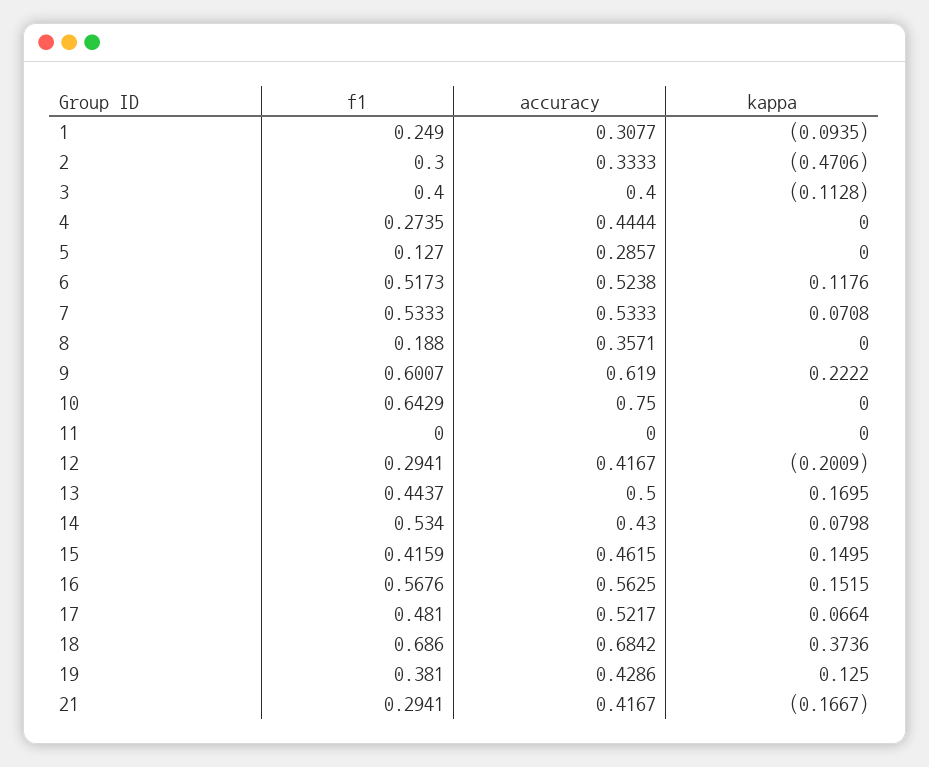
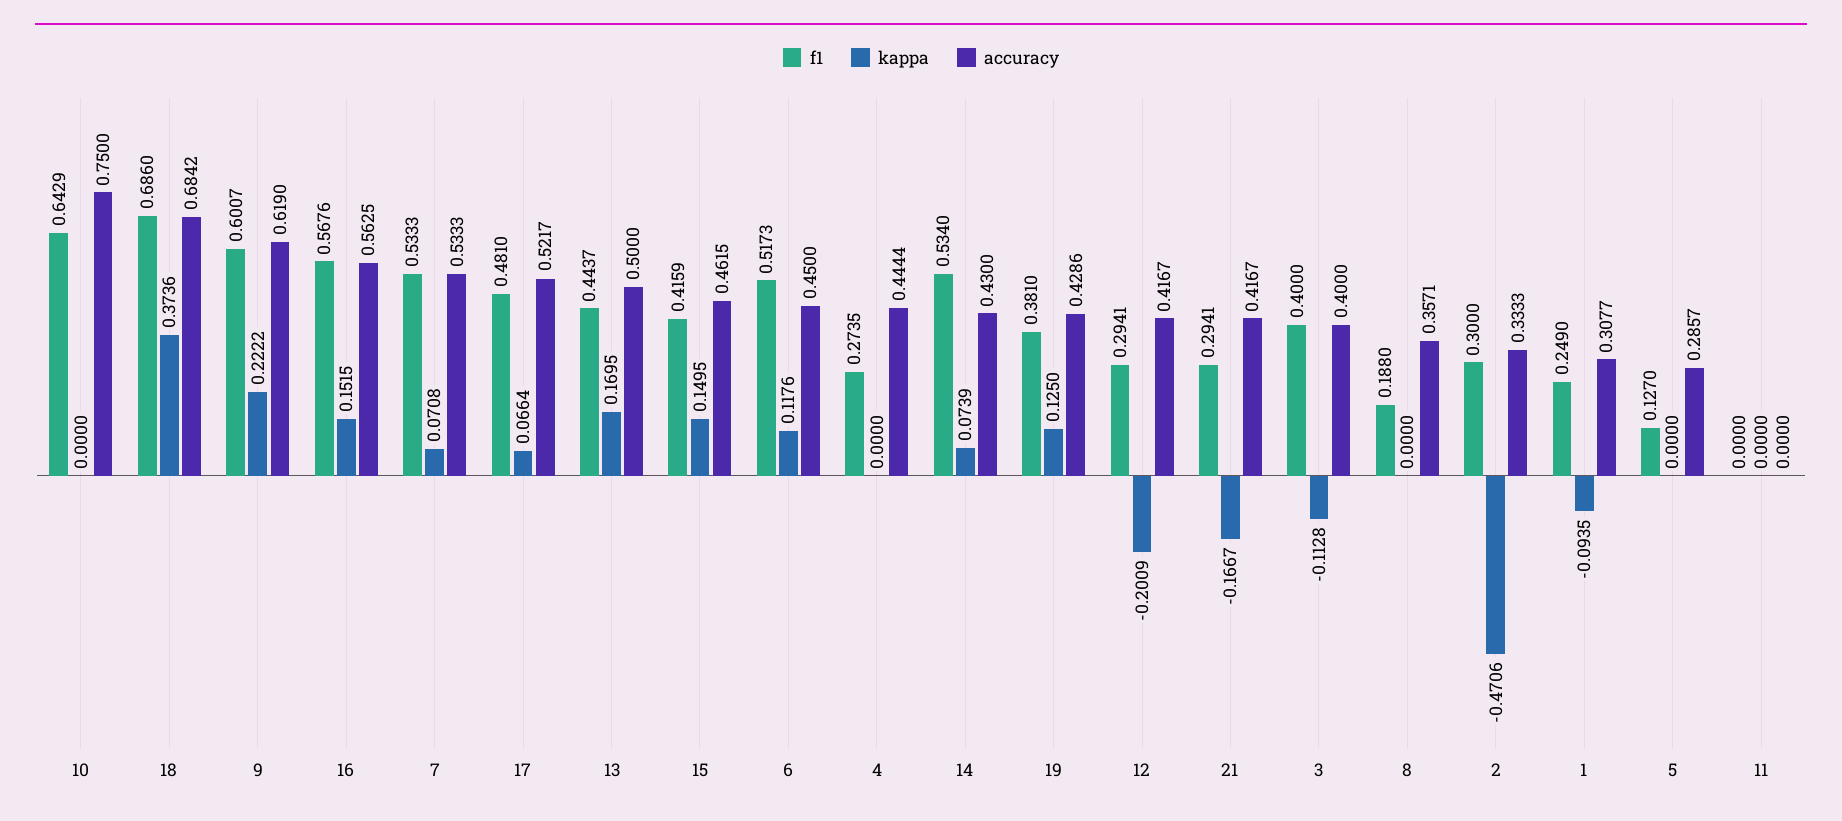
accuracy, 6: 0.5238 -> 0.45
kappa, 14: 0.0798 -> 0.0739

